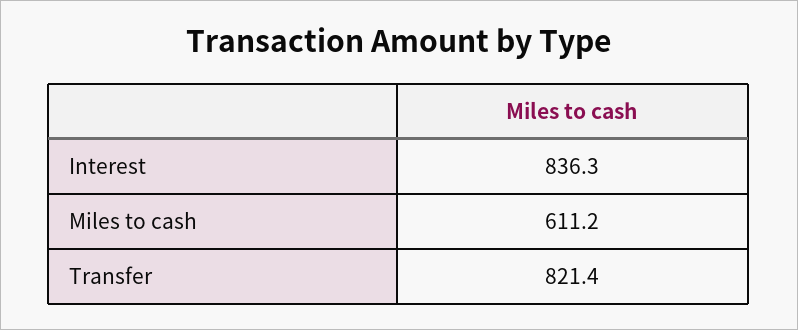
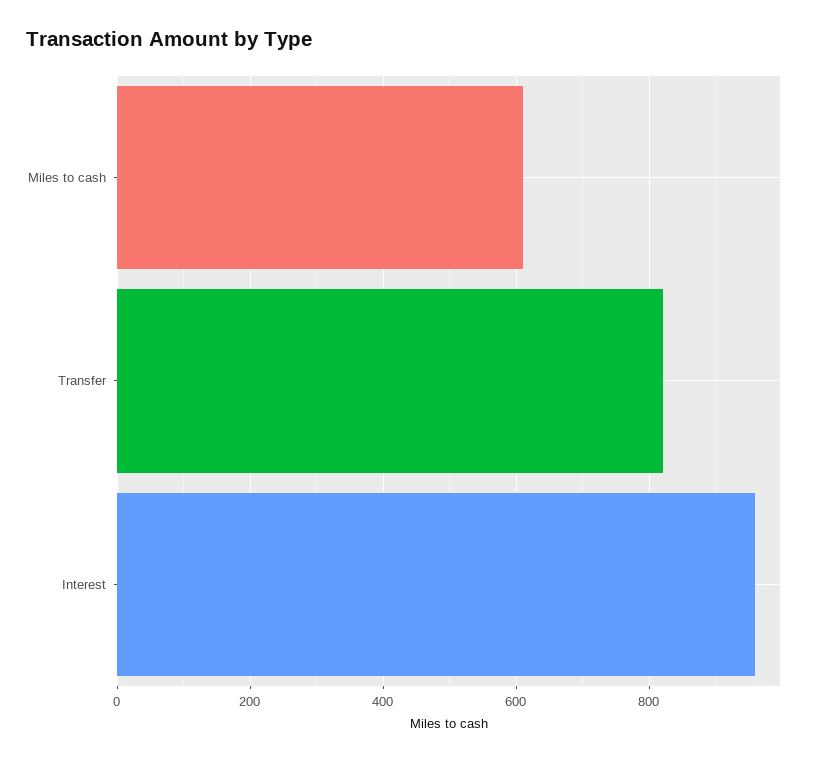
Interest: 836.3 -> 960

